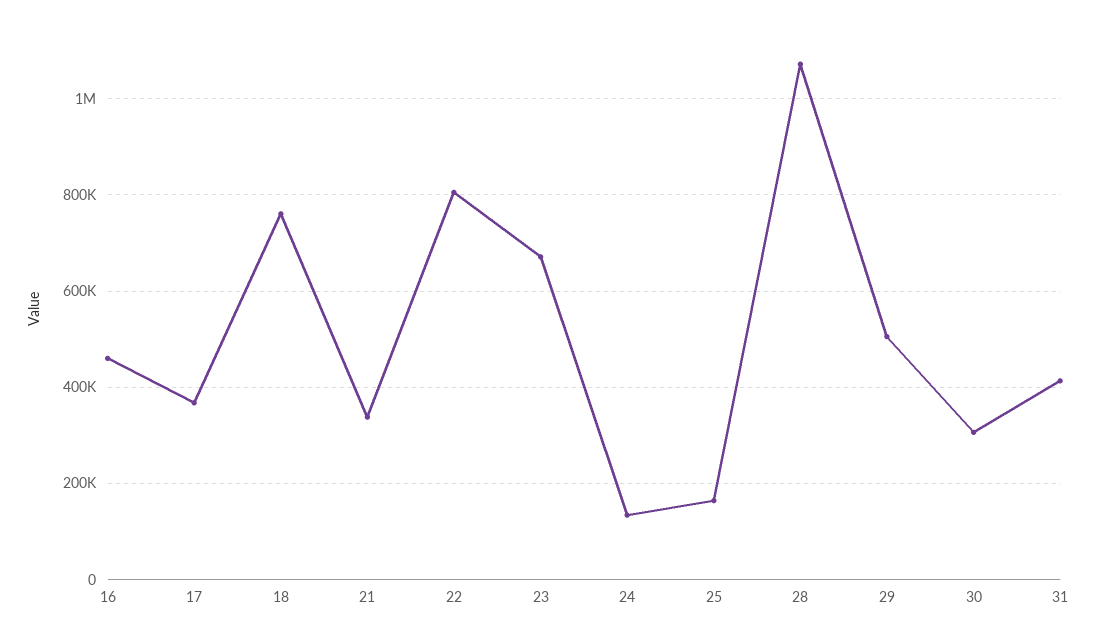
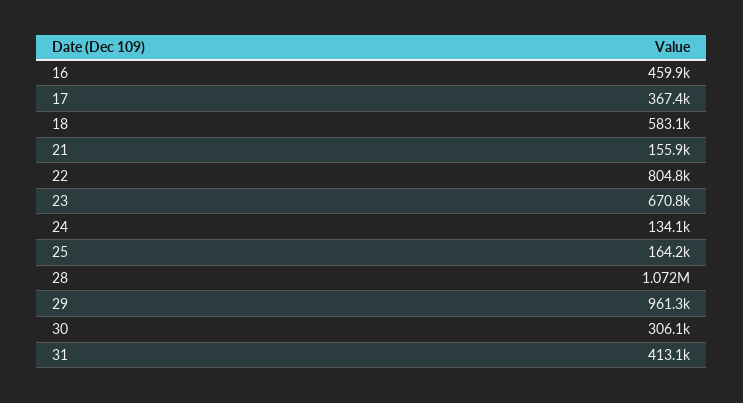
18: 760000 -> 583100
21: 340000 -> 155900
29: 500000 -> 961300

